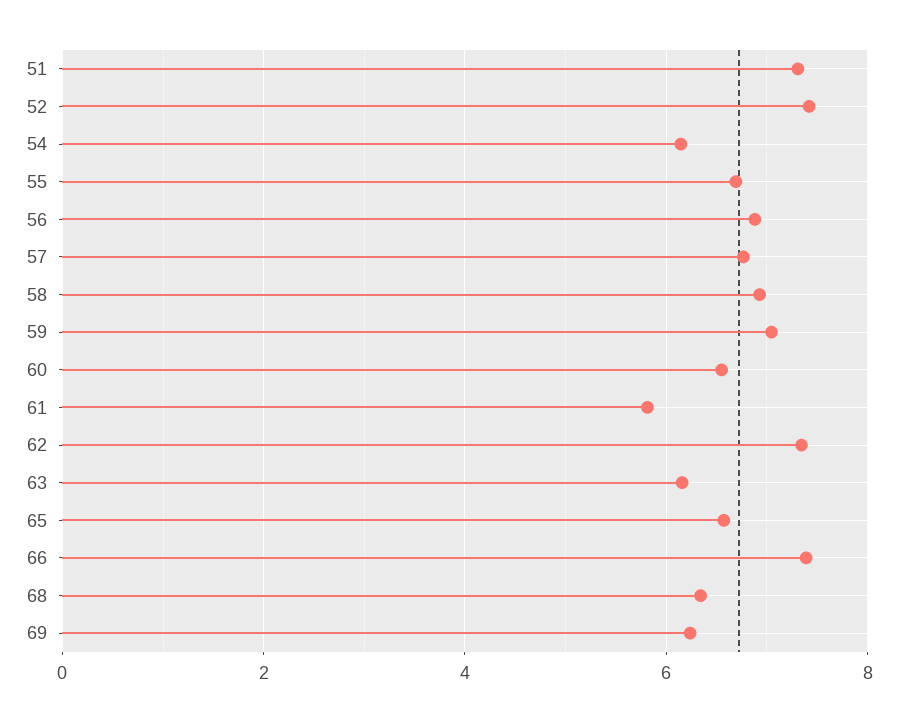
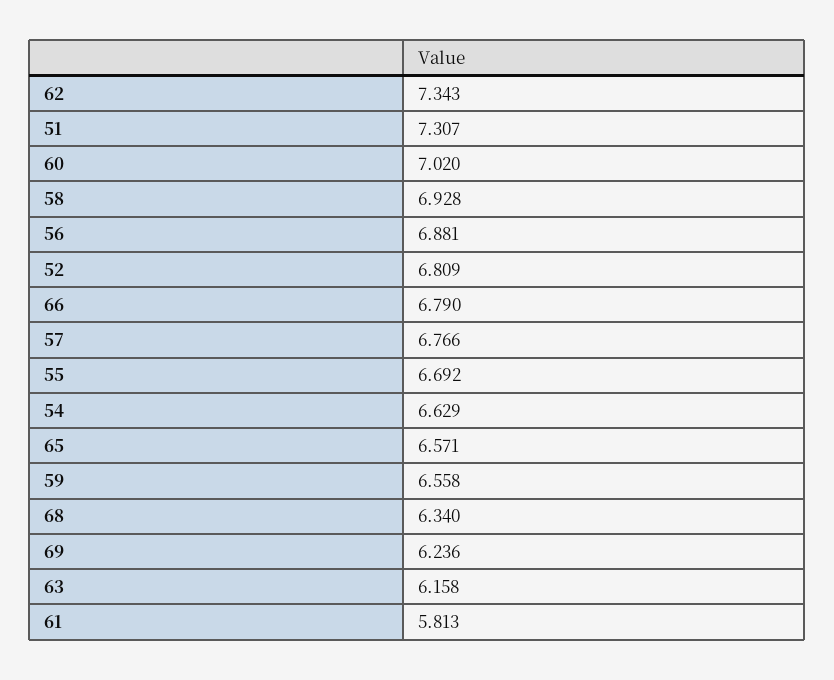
52: 7.4 -> 6.809
54: 6.2 -> 6.629
59: 7 -> 6.558
60: 6.6 -> 7.02
66: 7.4 -> 6.79

